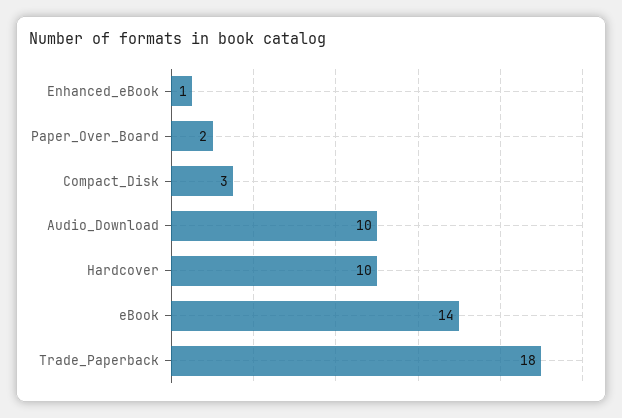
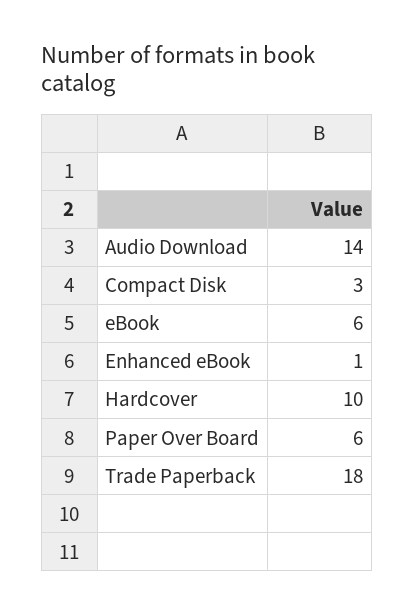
Paper_Over_Board: 2 -> 6
Audio_Download: 10 -> 14
eBook: 14 -> 6

